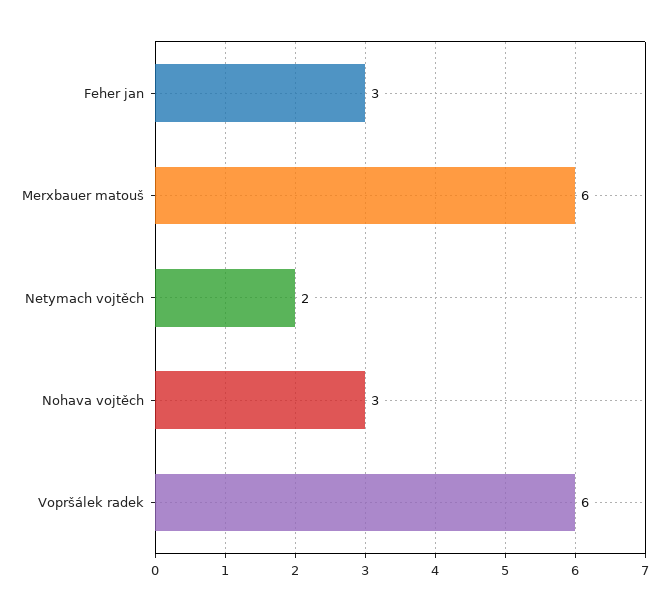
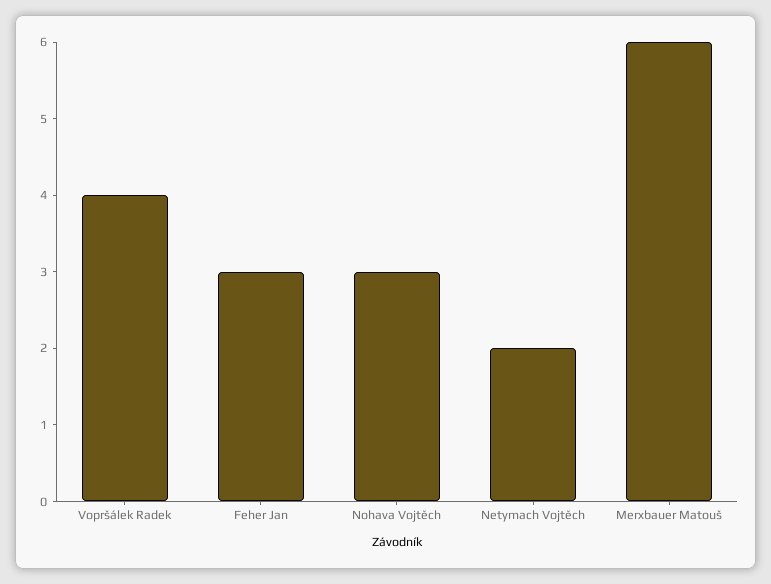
Vopršálek radek: 6 -> 4

